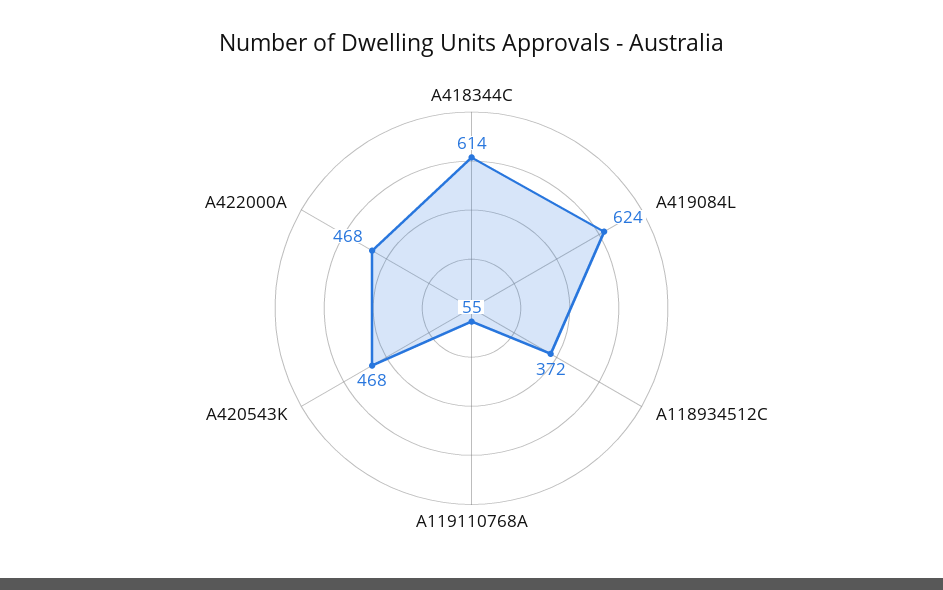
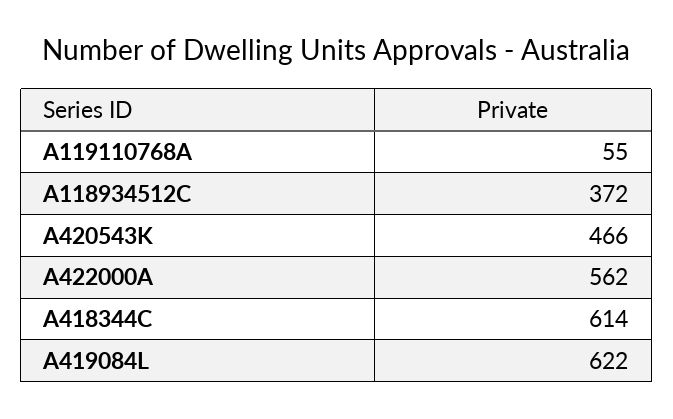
A419084L: 624 -> 622
A420543K: 468 -> 466
A422000A: 468 -> 562

